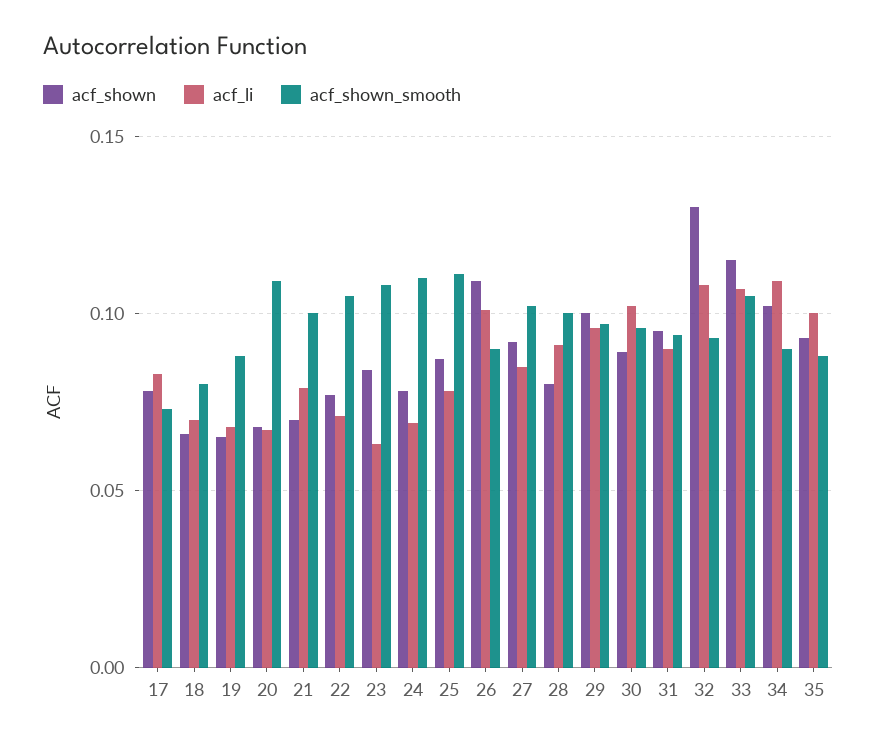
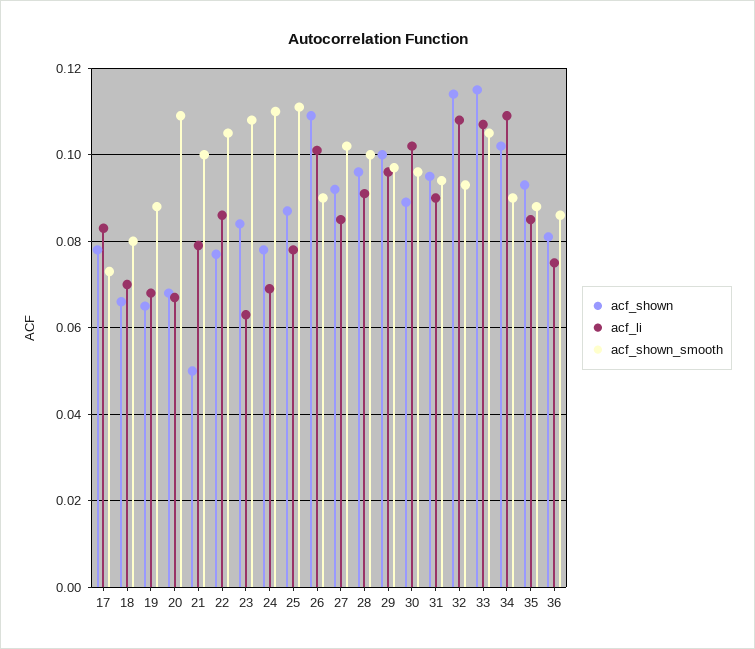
acf_shown, 21: 0.07 -> 0.05
acf_li, 22: 0.07 -> 0.085
acf_shown, 28: 0.08 -> 0.095
acf_shown, 32: 0.13 -> 0.115
acf_li, 35: 0.1 -> 0.085
acf_shown, 36: none -> 0.08
acf_li, 36: none -> 0.075
acf_shown_smooth, 36: none -> 0.085

